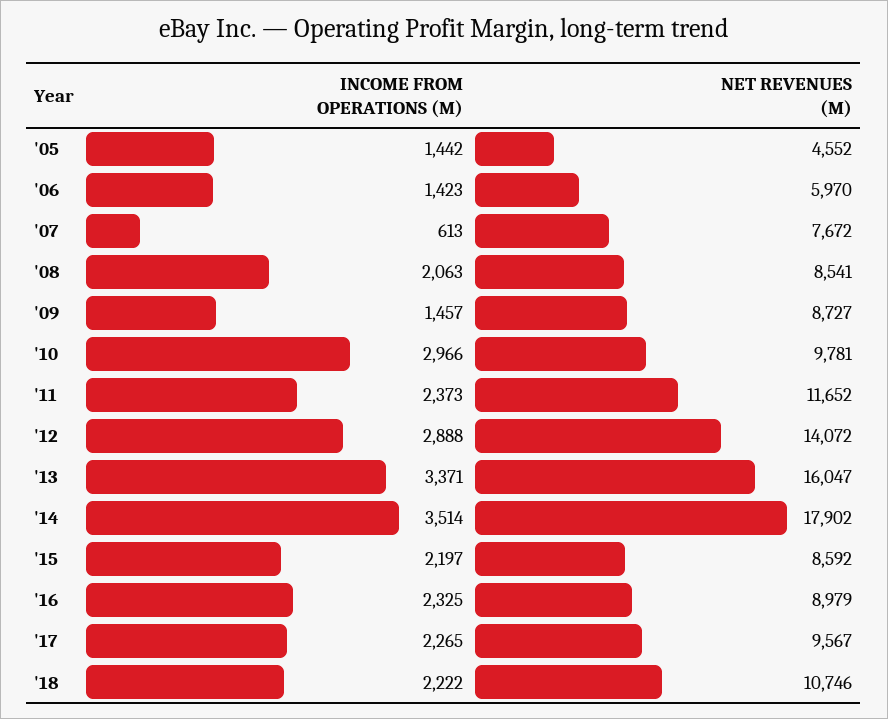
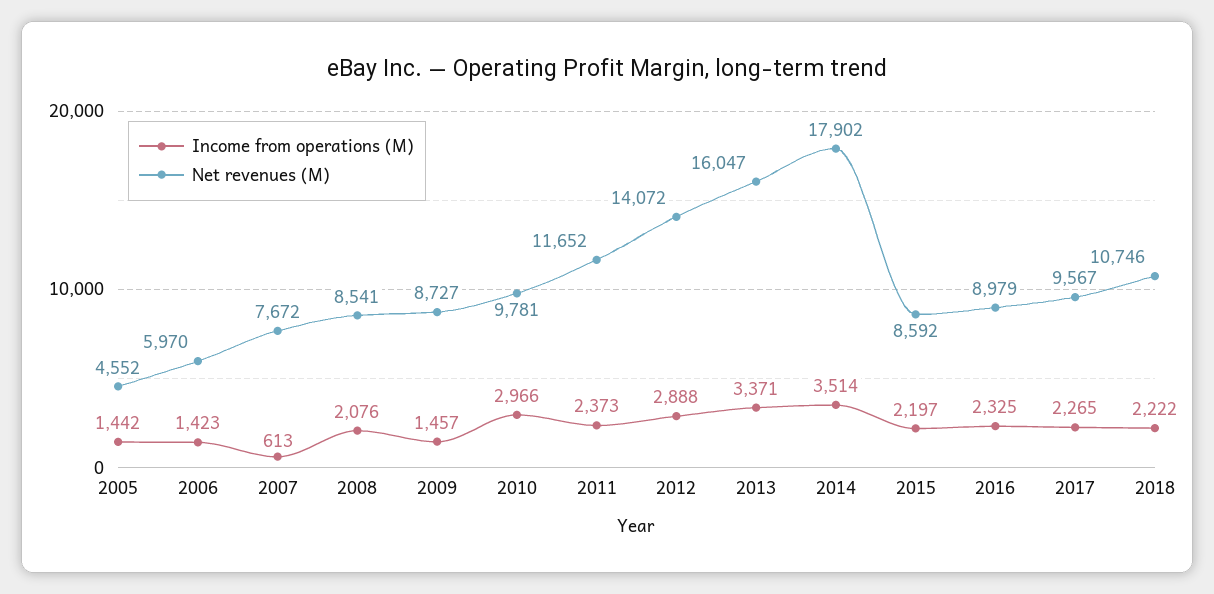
INCOME FROM OPERATIONS (M), '08: 2063 -> 2076

